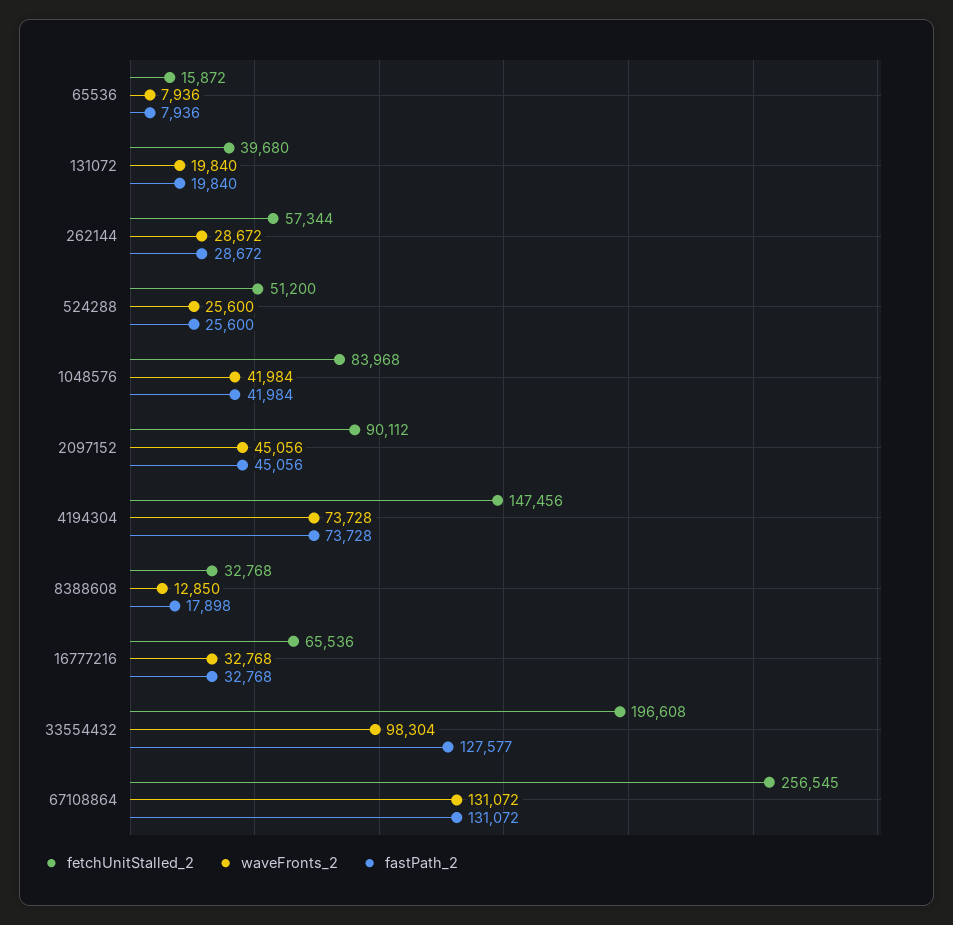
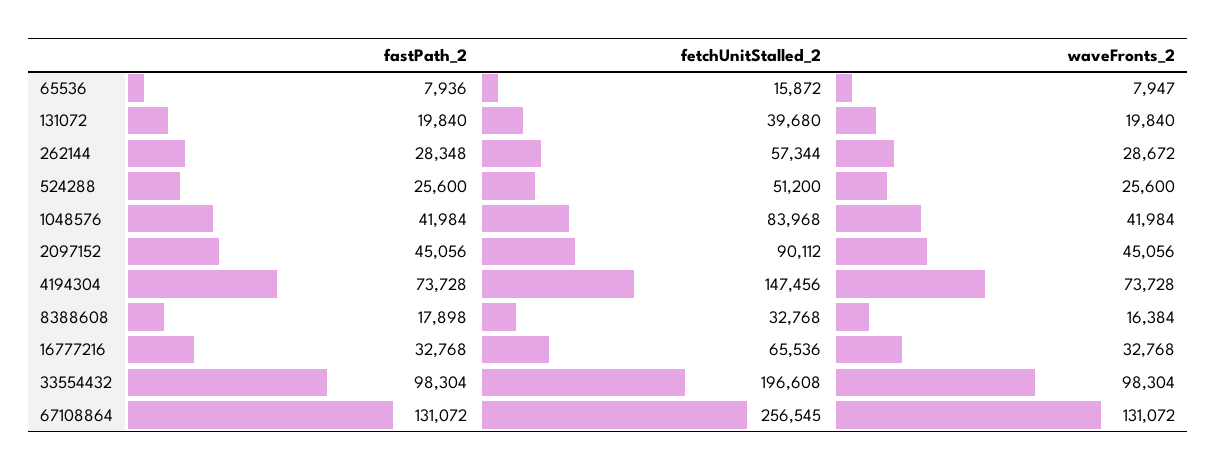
waveFronts_2, 65536: 7936 -> 7947
fastPath_2, 262144: 28672 -> 28348
waveFronts_2, 8388608: 12850 -> 16384
fastPath_2, 33554432: 127577 -> 98304

